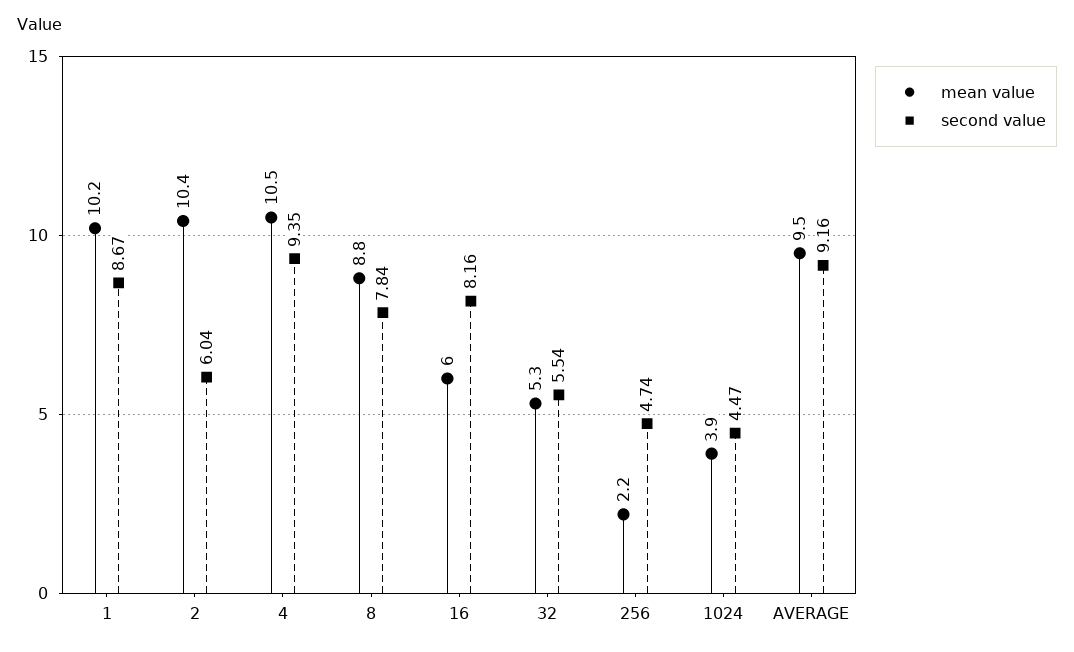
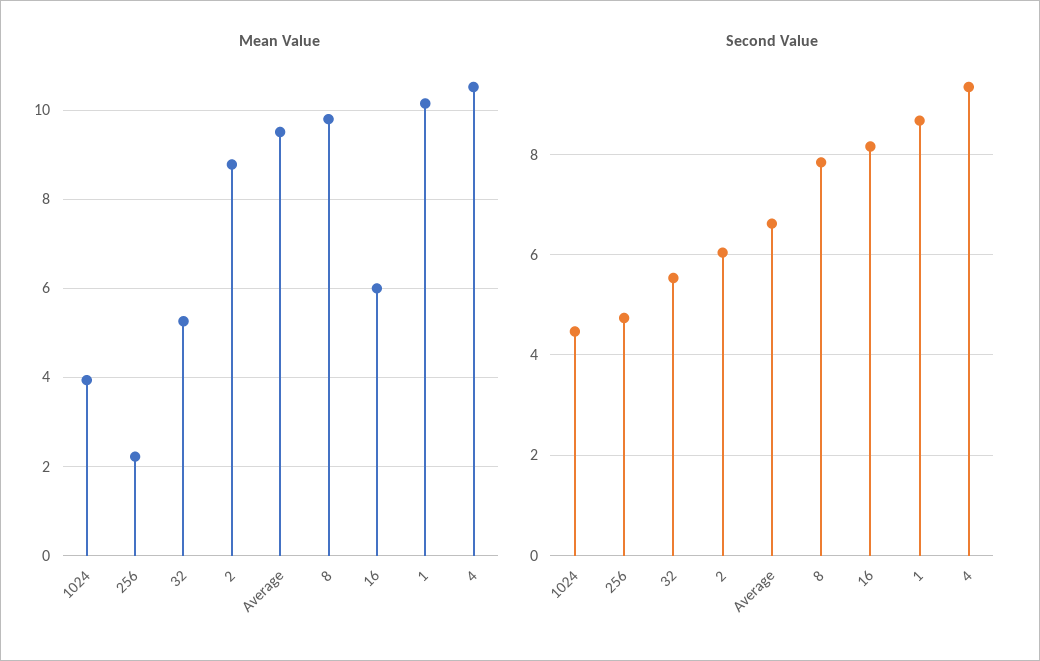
mean value, 2: 10.4 -> 8.8
mean value, 8: 8.8 -> 9.8
second value, AVERAGE: 9.16 -> 6.6

